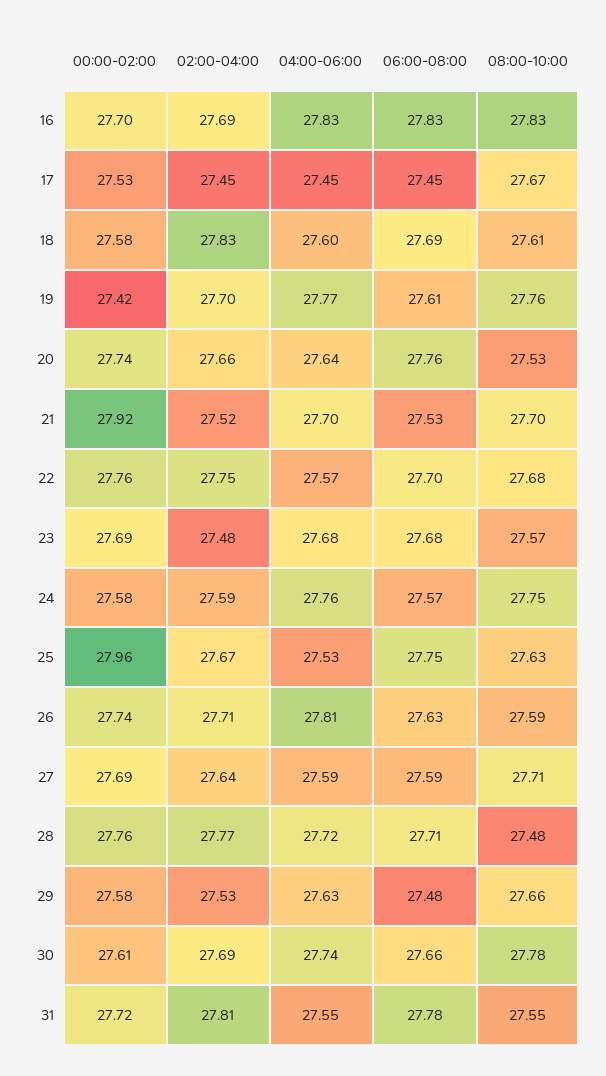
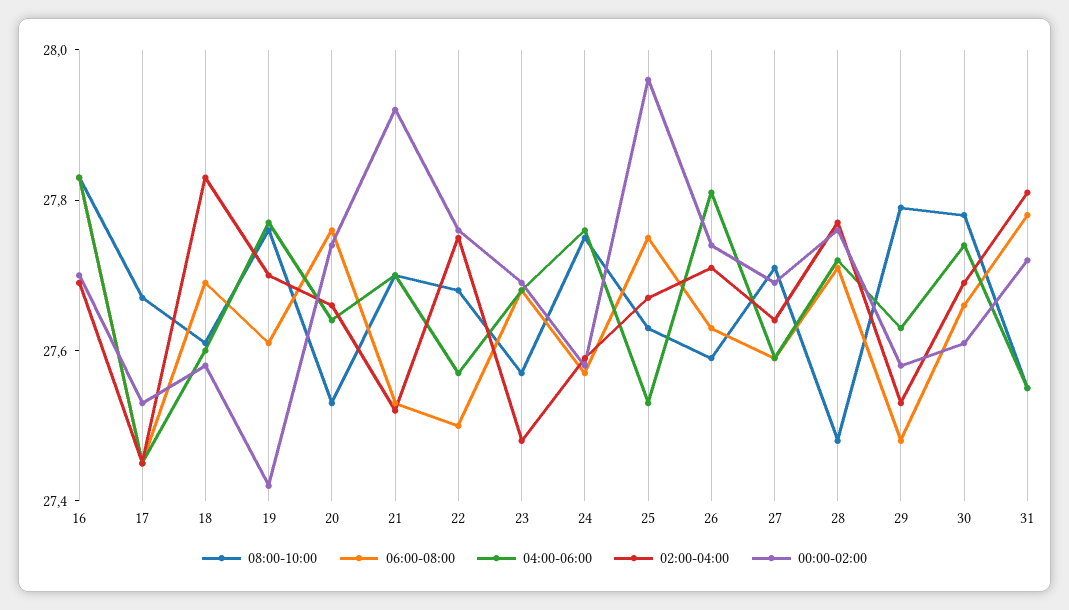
06:00-08:00, 22: 27.7 -> 27.5
08:00-10:00, 29: 27.66 -> 27.8

